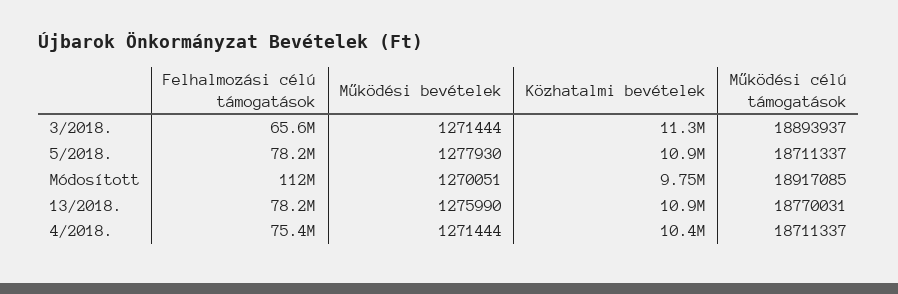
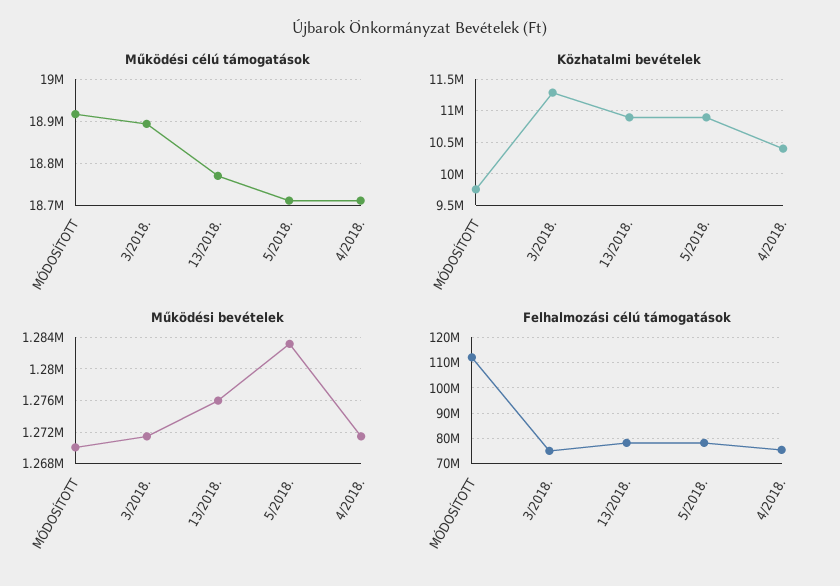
Felhalmozási célú támogatások, 3/2018.: 65600000 -> 75000000
Működési bevételek, 5/2018.: 1277930 -> 1283000

